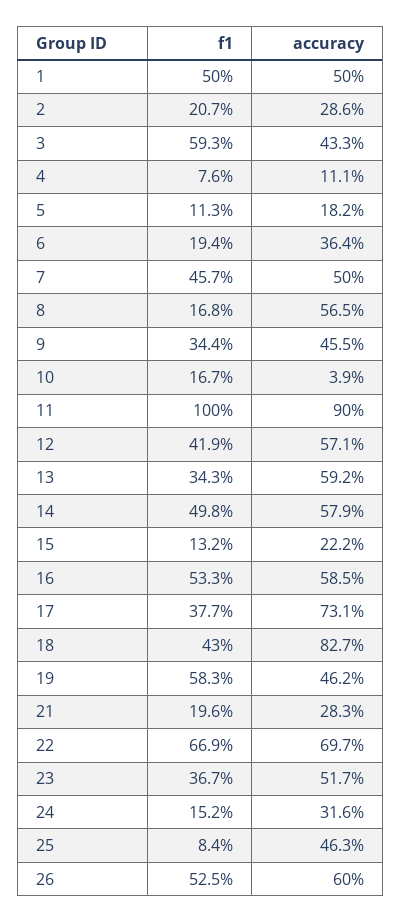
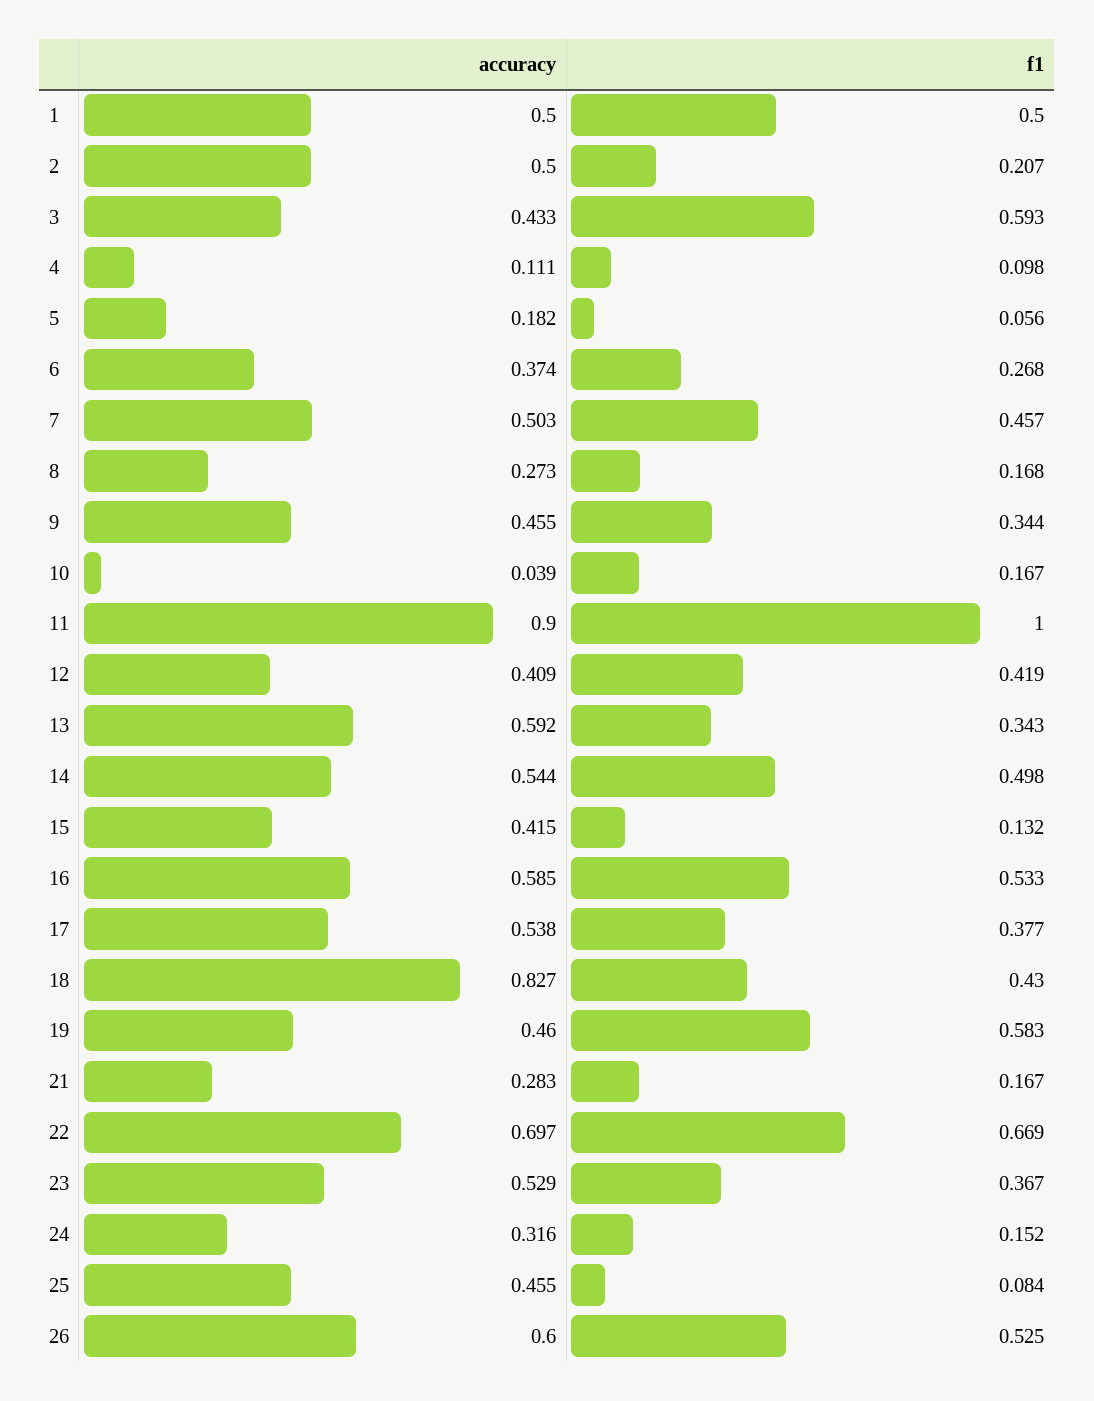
accuracy, 2: 0.286 -> 0.5
f1, 4: 0.076 -> 0.098
f1, 5: 0.113 -> 0.056
f1, 6: 0.194 -> 0.268
accuracy, 6: 0.364 -> 0.374
accuracy, 7: 0.5 -> 0.503
accuracy, 8: 0.565 -> 0.273
accuracy, 12: 0.571 -> 0.409
accuracy, 14: 0.579 -> 0.544
accuracy, 15: 0.222 -> 0.415
accuracy, 17: 0.731 -> 0.538
accuracy, 19: 0.462 -> 0.46
f1, 21: 0.196 -> 0.167
accuracy, 23: 0.517 -> 0.529
accuracy, 25: 0.463 -> 0.455

